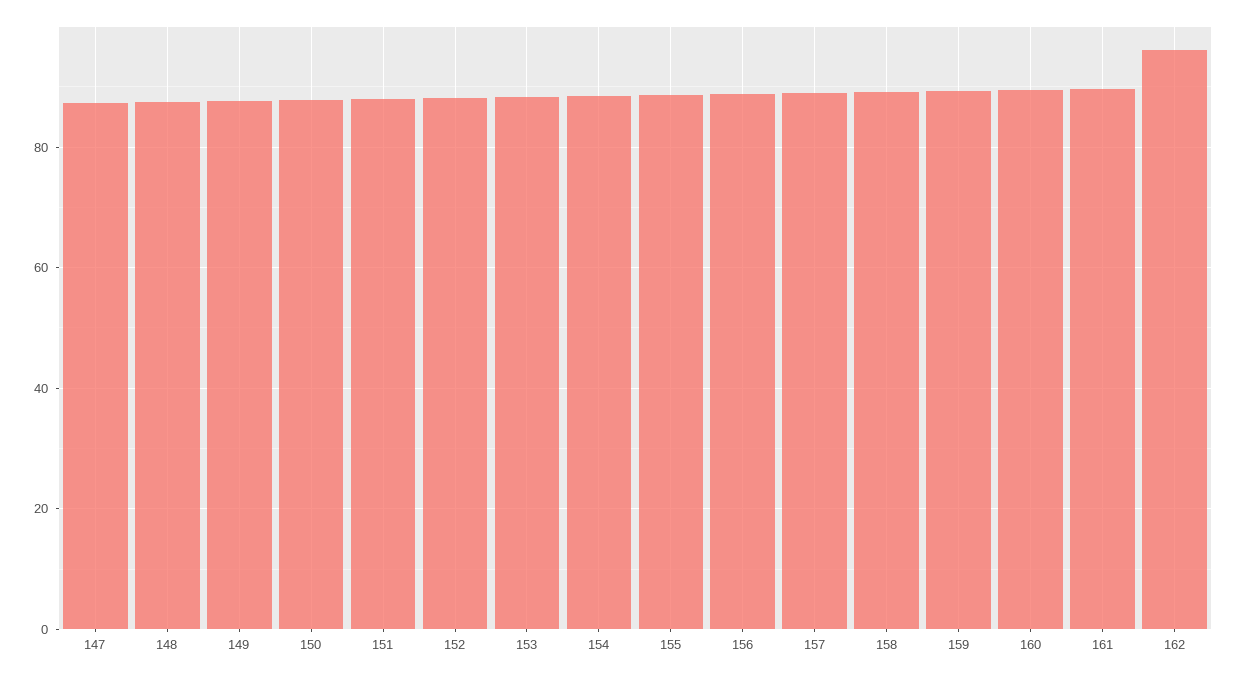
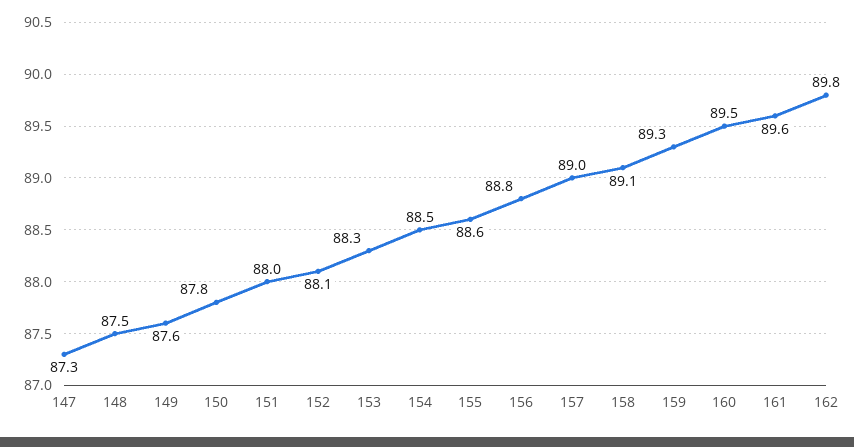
162: 96 -> 89.8

